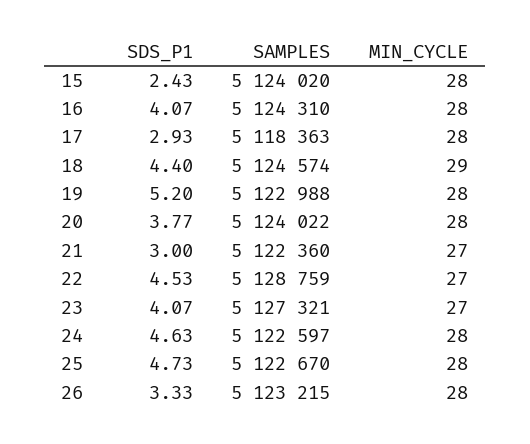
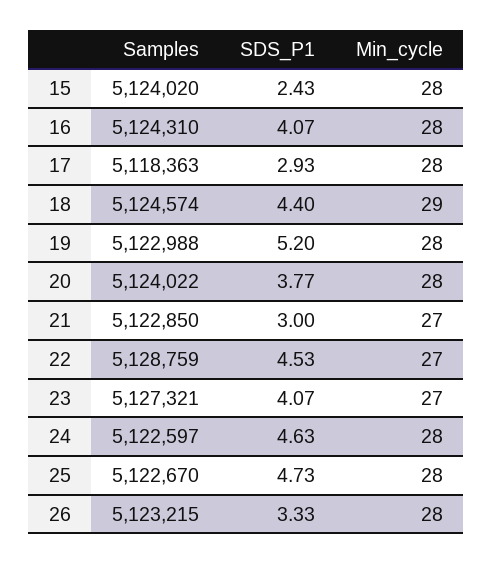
SAMPLES, 21: 5122360 -> 5122850

